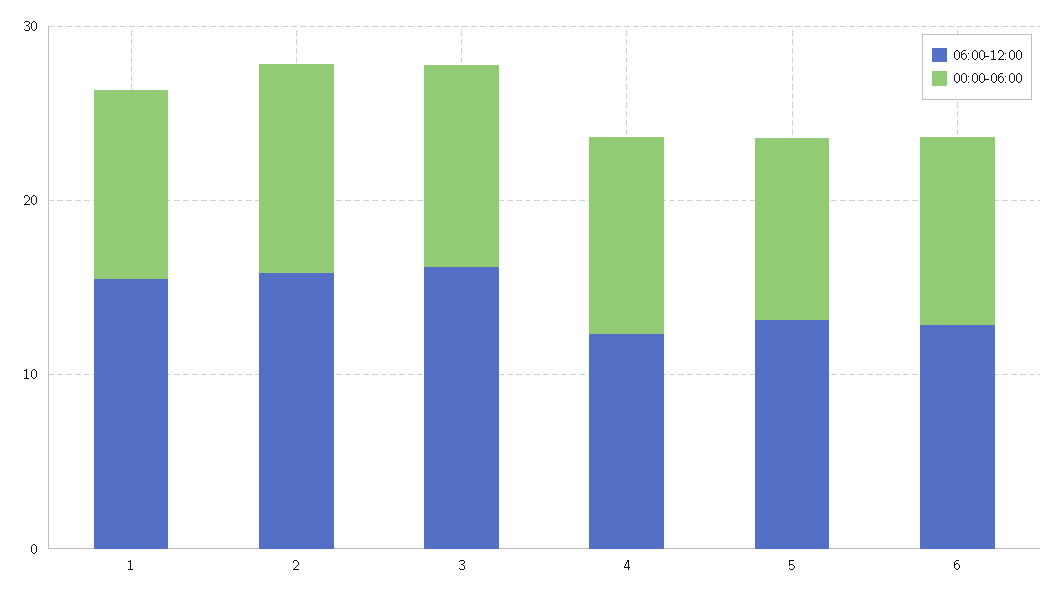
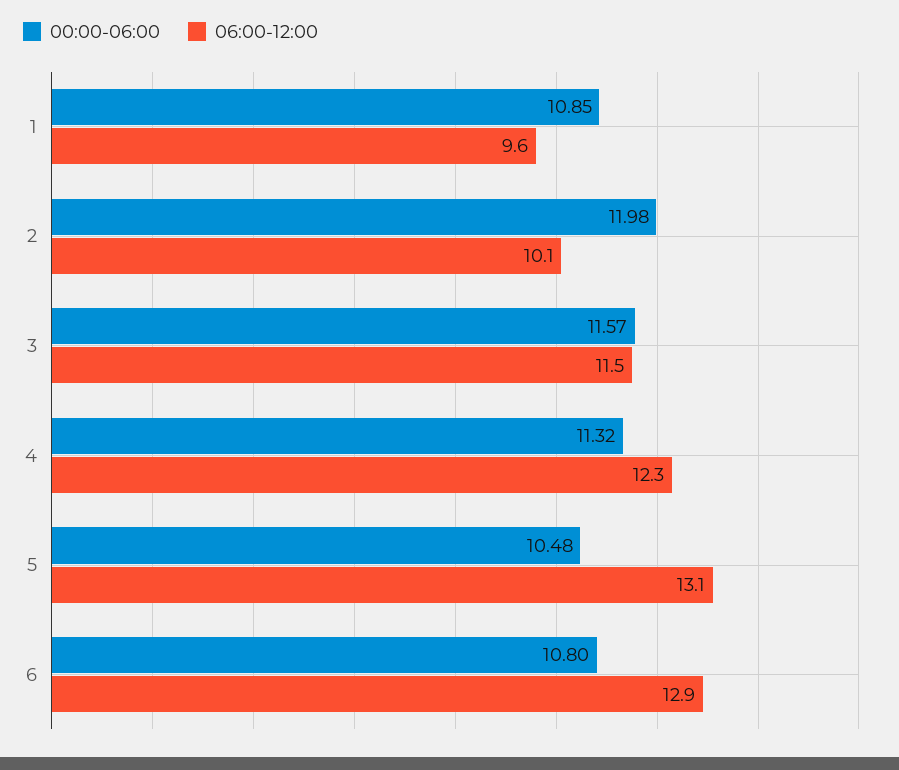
06:00-12:00, 1: 16 -> 9.6
06:00-12:00, 2: 16 -> 10.1
06:00-12:00, 3: 16 -> 11.5

